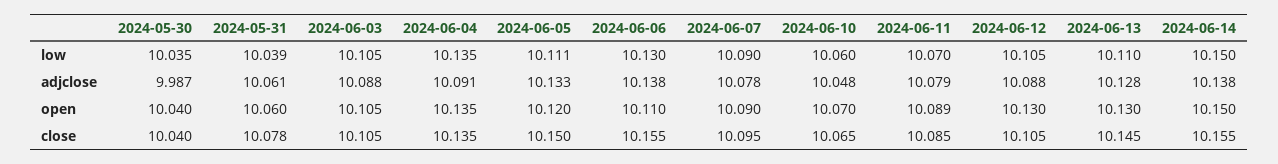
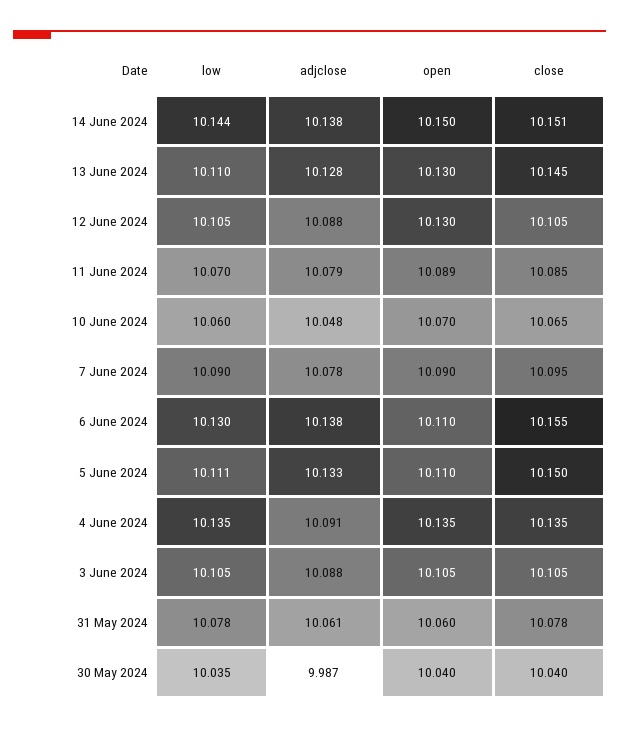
2024-05-31, low: 10.039 -> 10.078
2024-06-14, low: 10.15 -> 10.144
2024-06-05, open: 10.12 -> 10.11
2024-06-14, close: 10.155 -> 10.151

